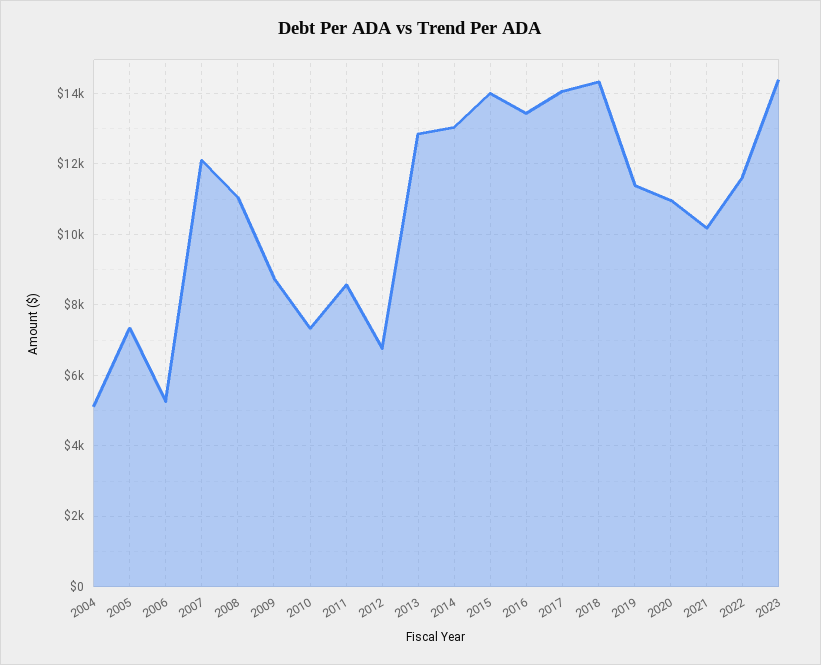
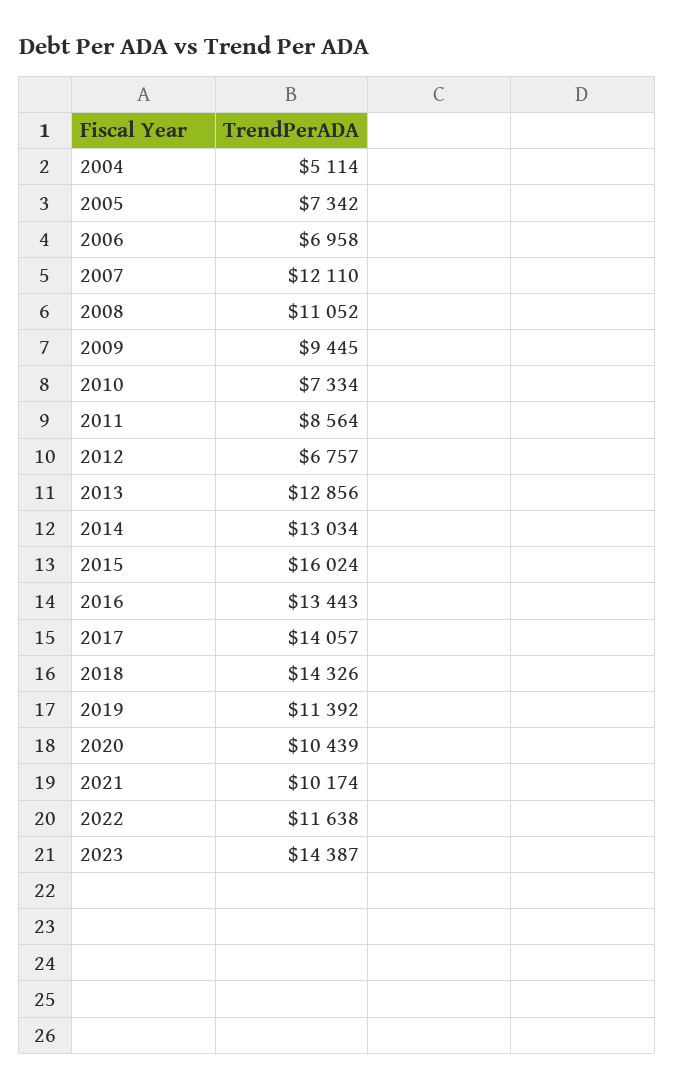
2006: 5200 -> 6958
2009: 8800 -> 9445
2015: 14000 -> 16024
2020: 11000 -> 10439

